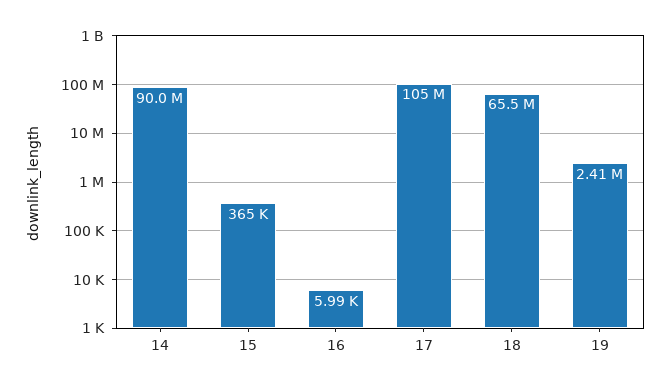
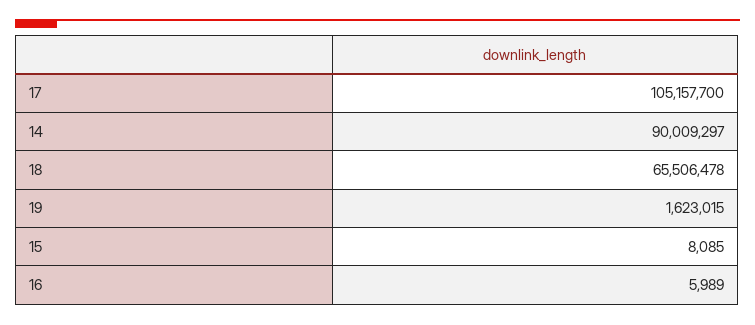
15: 365000 -> 8085
19: 2410000 -> 1623015

